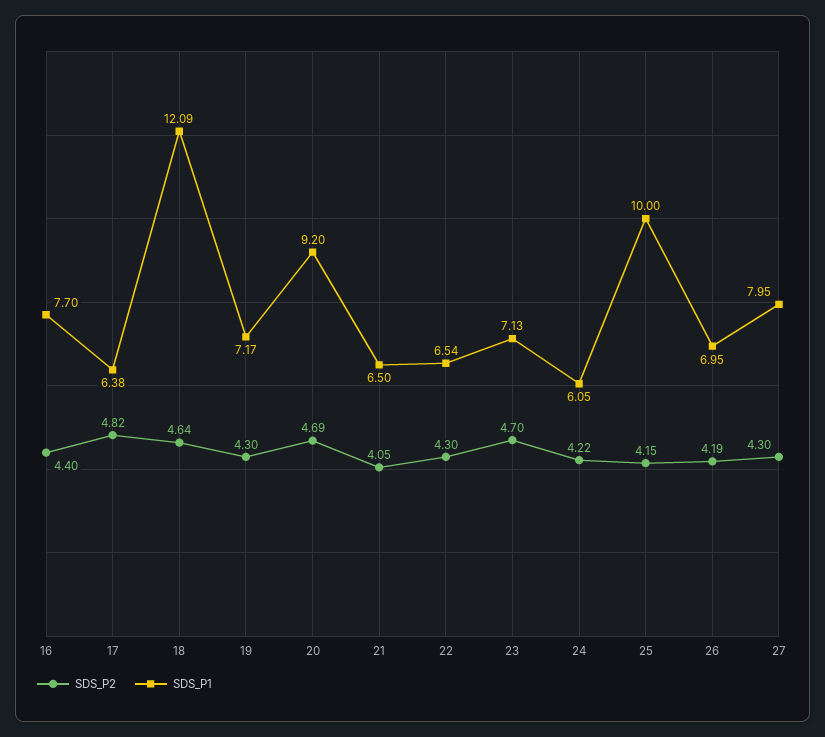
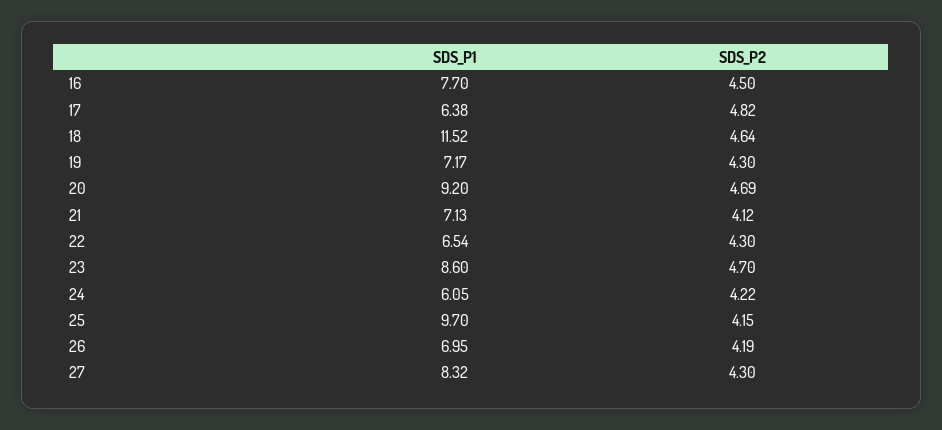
SDS_P2, 16: 4.4 -> 4.5
SDS_P1, 18: 12.09 -> 11.52
SDS_P2, 21: 4.05 -> 4.12
SDS_P1, 21: 6.5 -> 7.13
SDS_P1, 23: 7.13 -> 8.6
SDS_P1, 25: 10 -> 9.7
SDS_P1, 27: 7.95 -> 8.32

